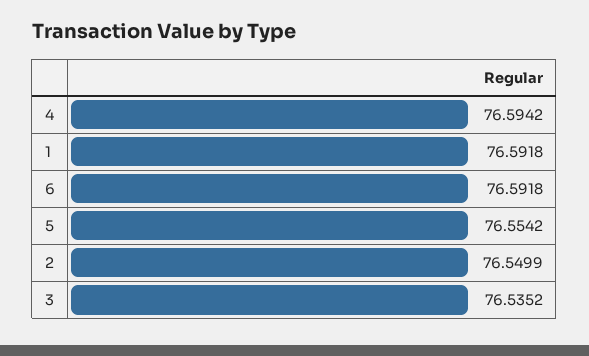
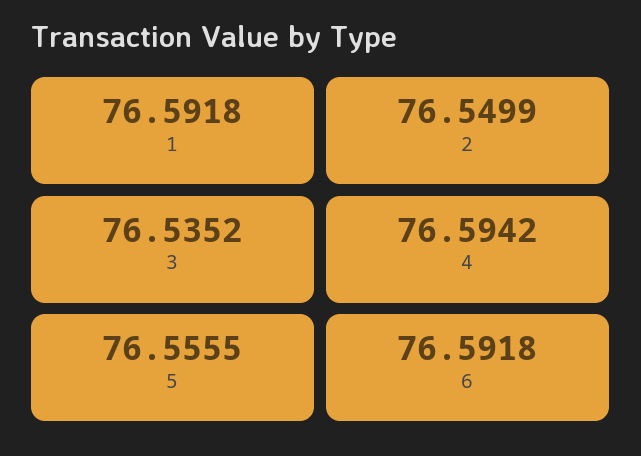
5: 76.5542 -> 76.5555

